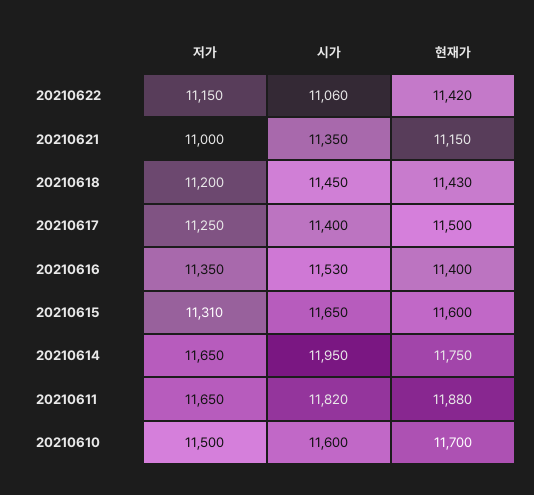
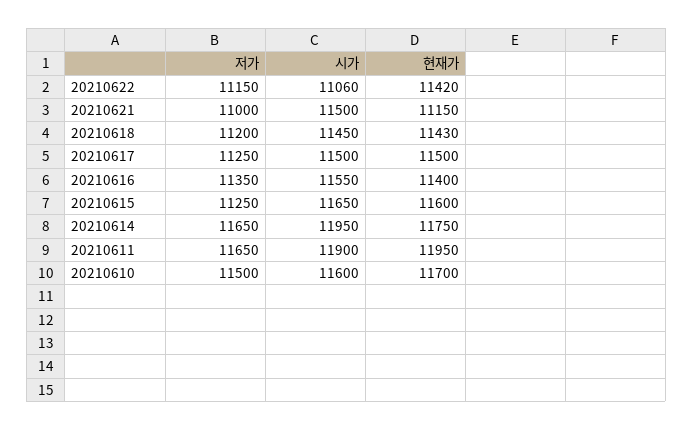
시가, 20210621: 11350 -> 11500
시가, 20210617: 11400 -> 11500
시가, 20210616: 11530 -> 11550
저가, 20210615: 11310 -> 11250
시가, 20210611: 11820 -> 11900
현재가, 20210611: 11880 -> 11950

